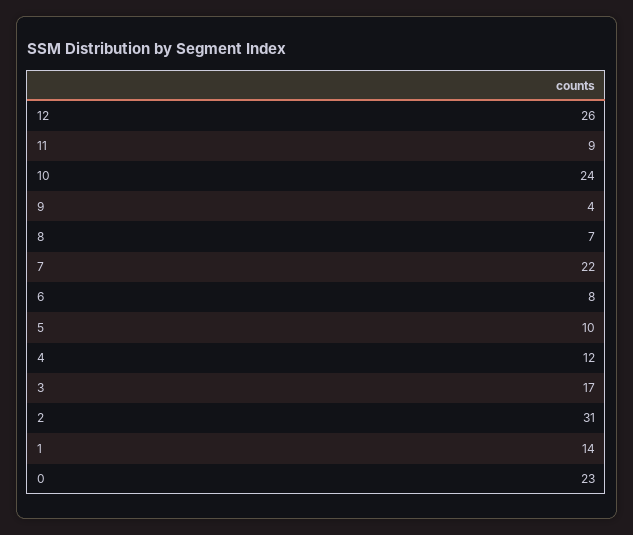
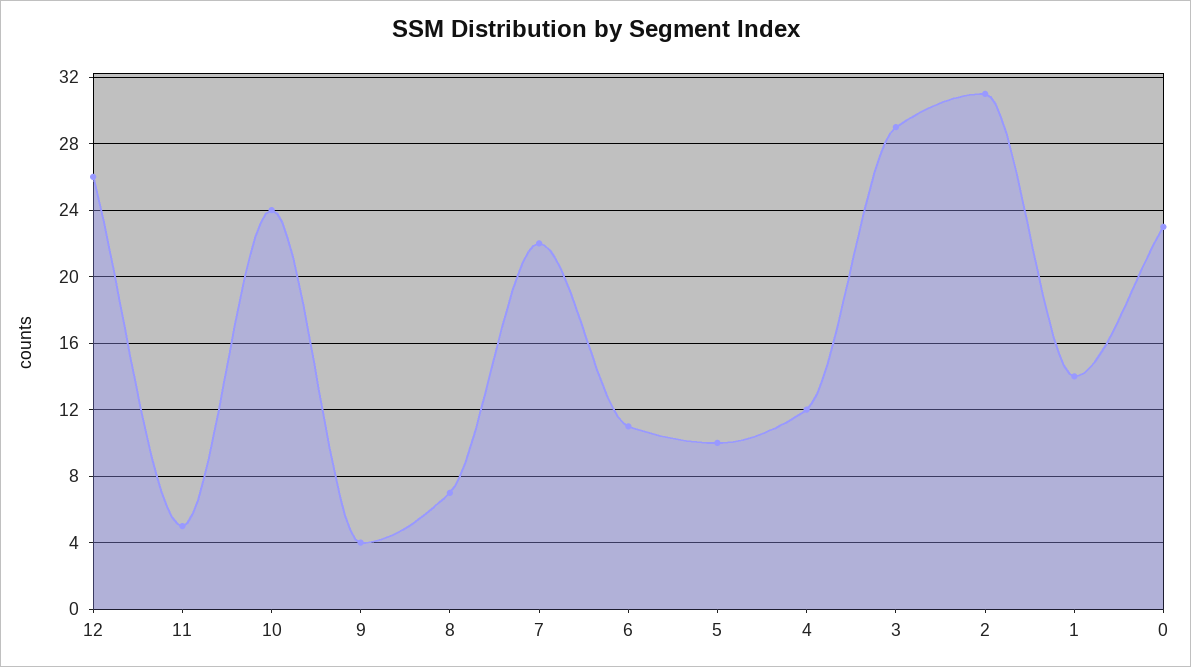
11: 9 -> 5
6: 8 -> 11
3: 17 -> 29

